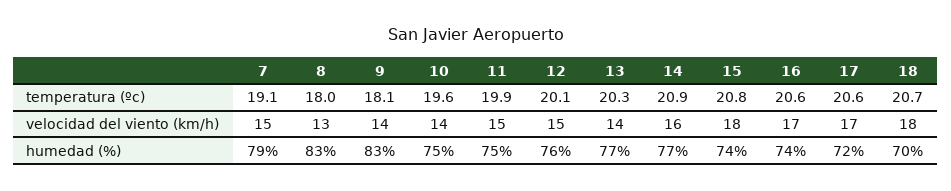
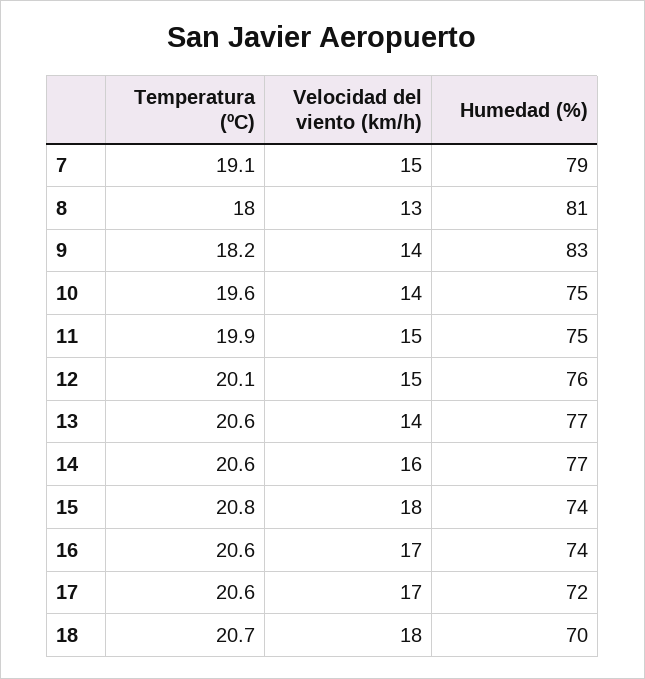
9, temperatura (ºc): 18.1 -> 18.2
13, temperatura (ºc): 20.3 -> 20.6
14, temperatura (ºc): 20.9 -> 20.6
8, humedad (%): 83 -> 81

